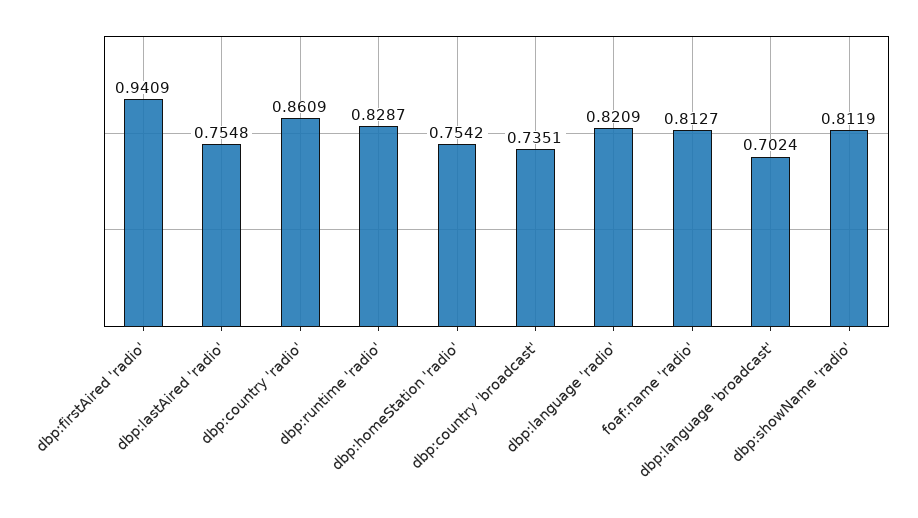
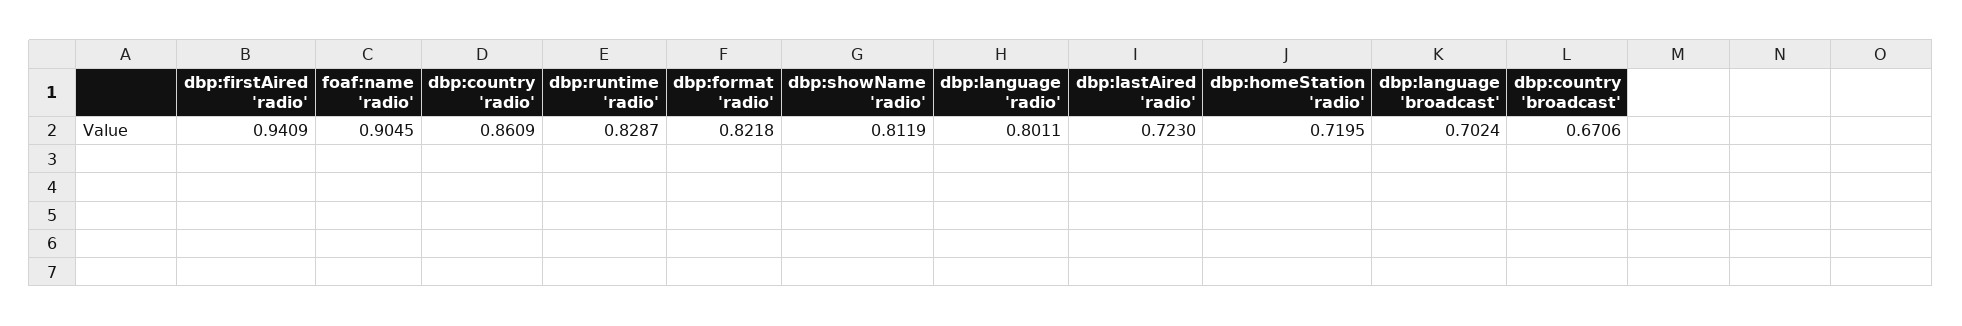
dbp:lastAired 'radio': 0.7548 -> 0.723
dbp:homeStation 'radio': 0.7542 -> 0.7195
dbp:country 'broadcast': 0.7351 -> 0.6706
dbp:language 'radio': 0.8209 -> 0.8011
foaf:name 'radio': 0.8127 -> 0.9045
dbp:format 'radio': none -> 0.8218

